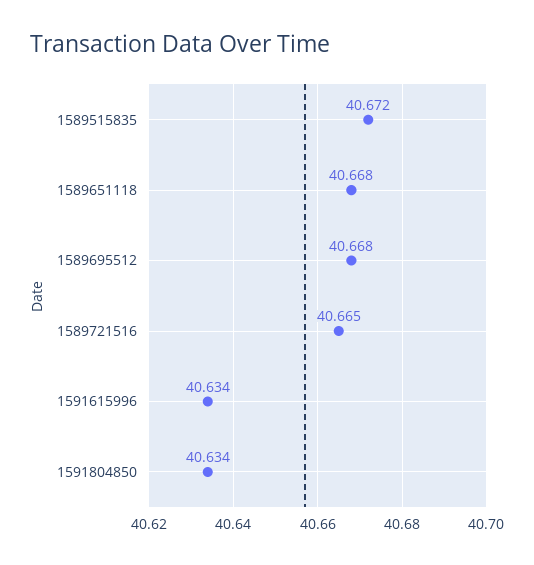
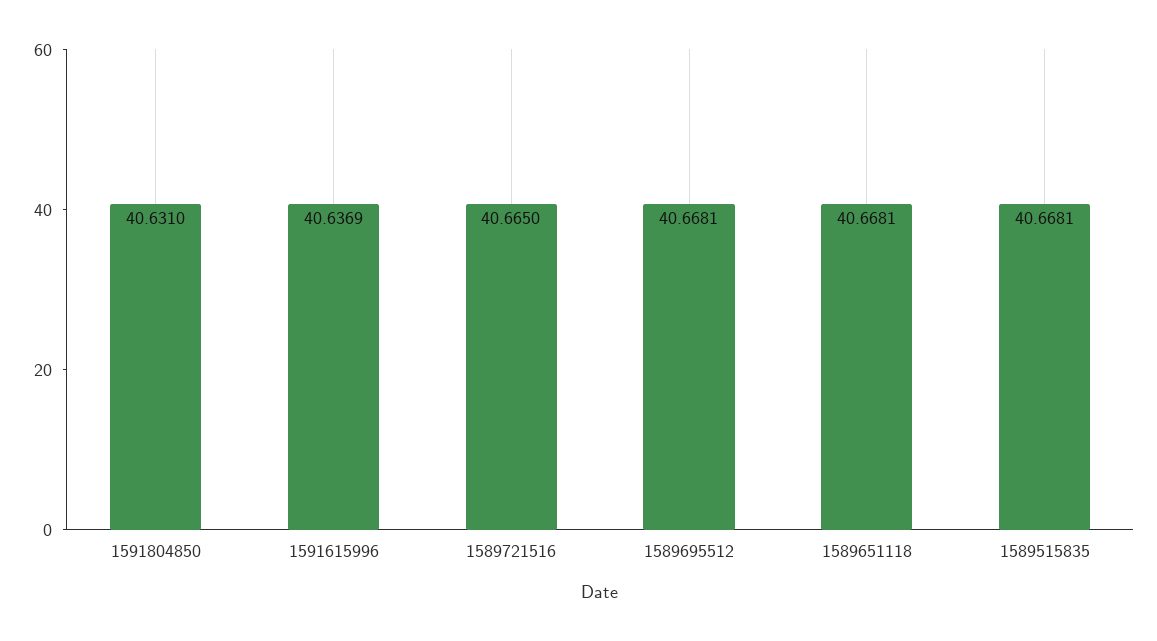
1589515835: 40.672 -> 40.6681
1591615996: 40.634 -> 40.6369
1591804850: 40.634 -> 40.631

